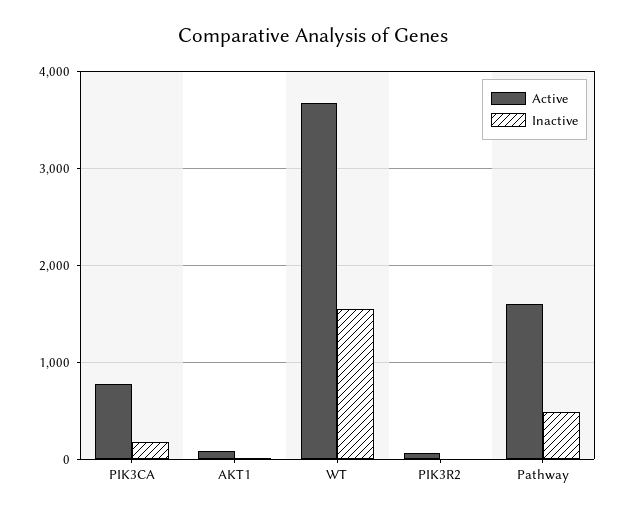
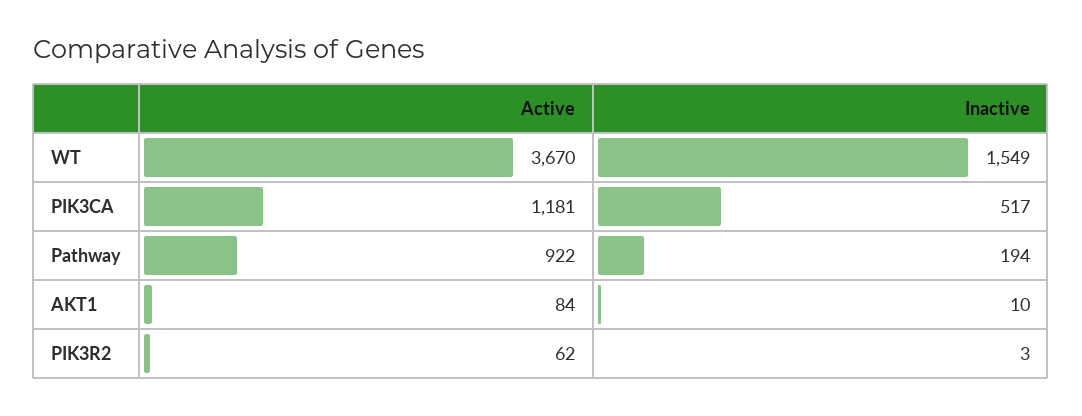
Active, PIK3CA: 800 -> 1181
Inactive, PIK3CA: 200 -> 517
Active, Pathway: 1600 -> 922
Inactive, Pathway: 500 -> 194

